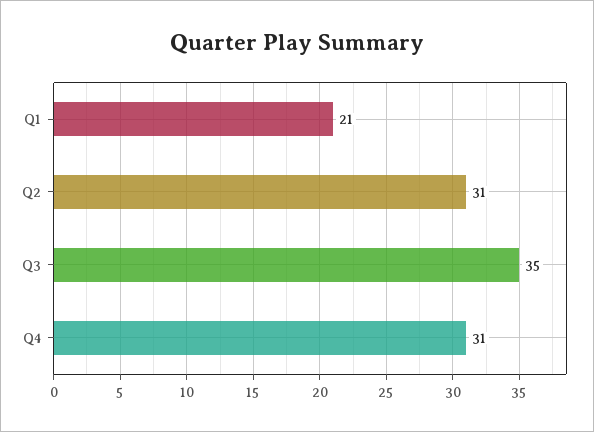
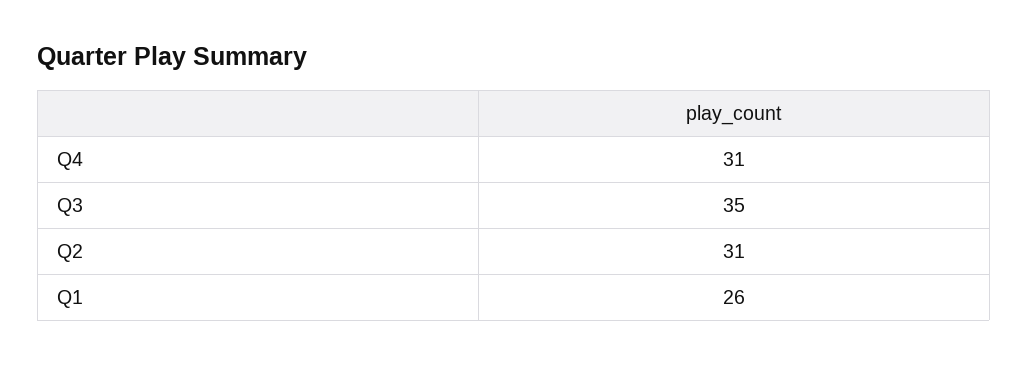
Q1: 21 -> 26

